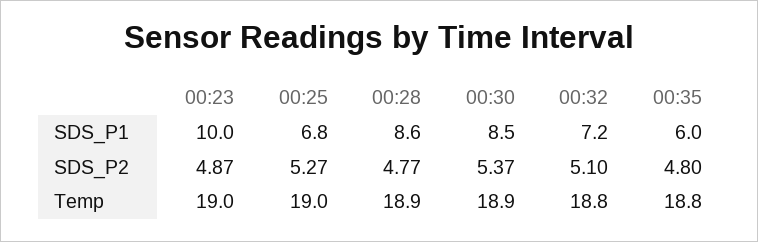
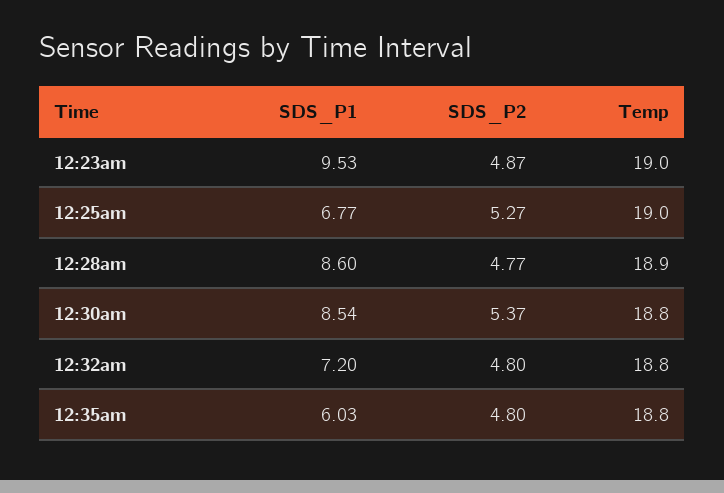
00:23, SDS_P1: 10 -> 9.53
00:32, SDS_P2: 5.1 -> 4.8
00:30, Temp: 18.9 -> 18.8

